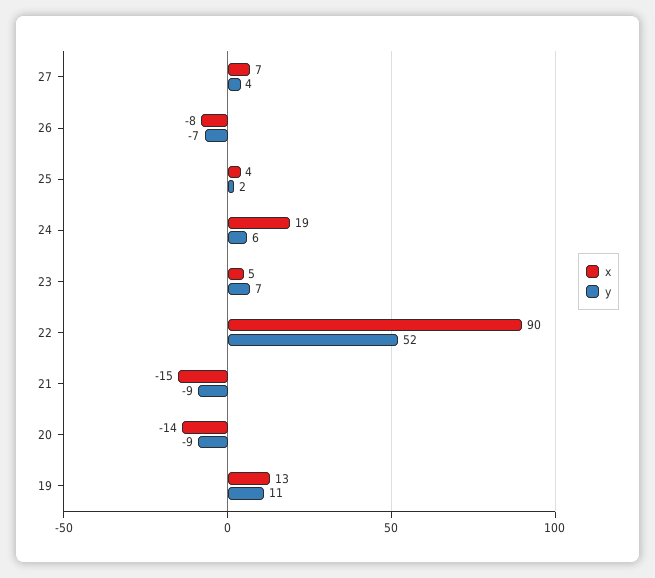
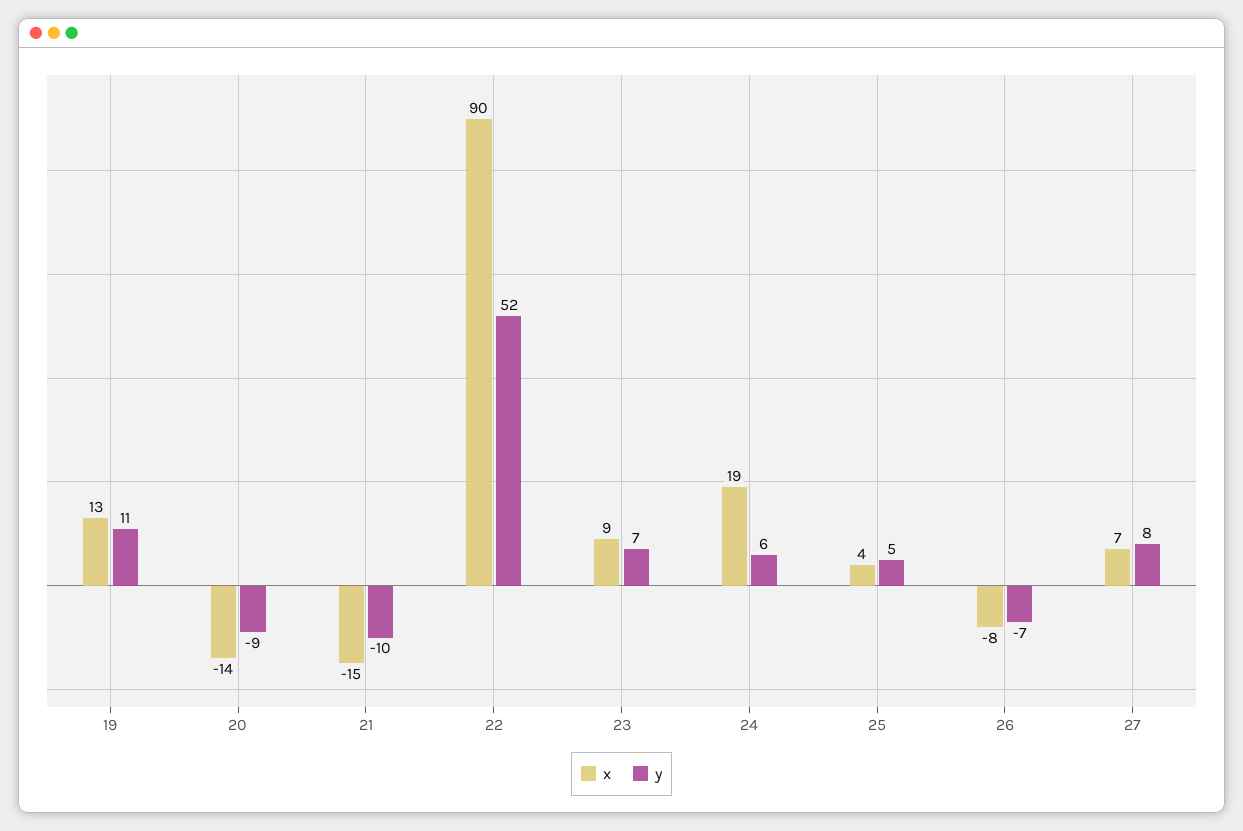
y, 27: 4 -> 8
y, 25: 2 -> 5
x, 23: 5 -> 9
y, 21: -9 -> -10

